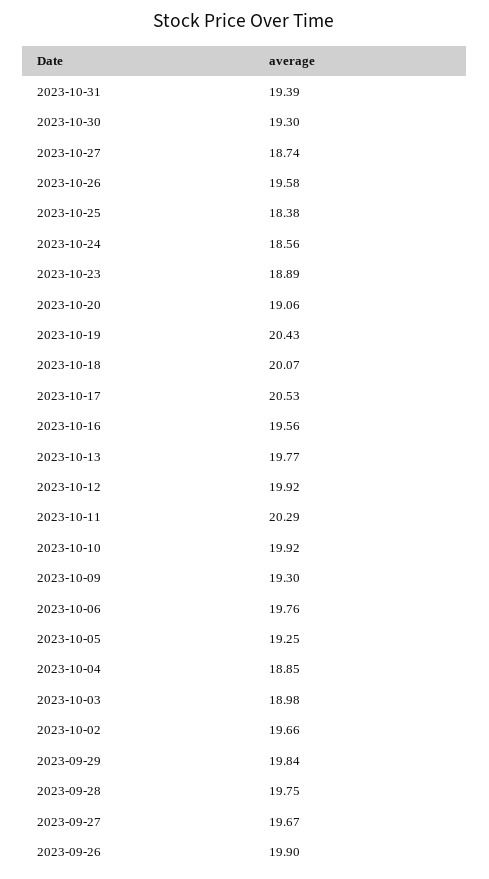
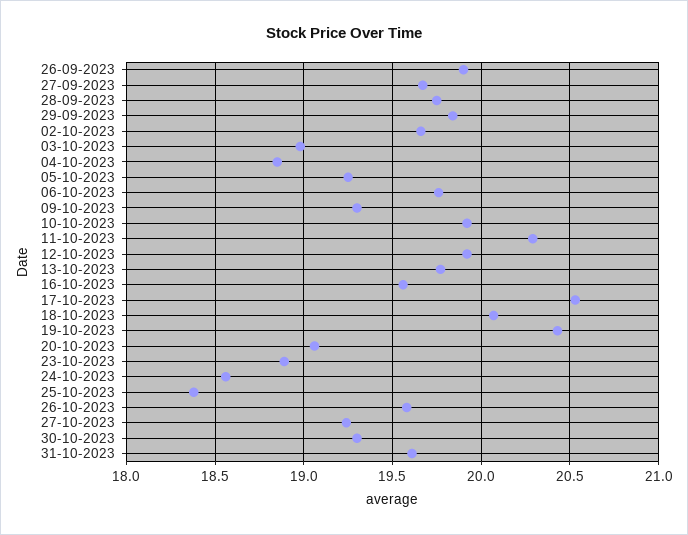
2023-10-31: 19.39 -> 19.6
2023-10-27: 18.74 -> 19.25

